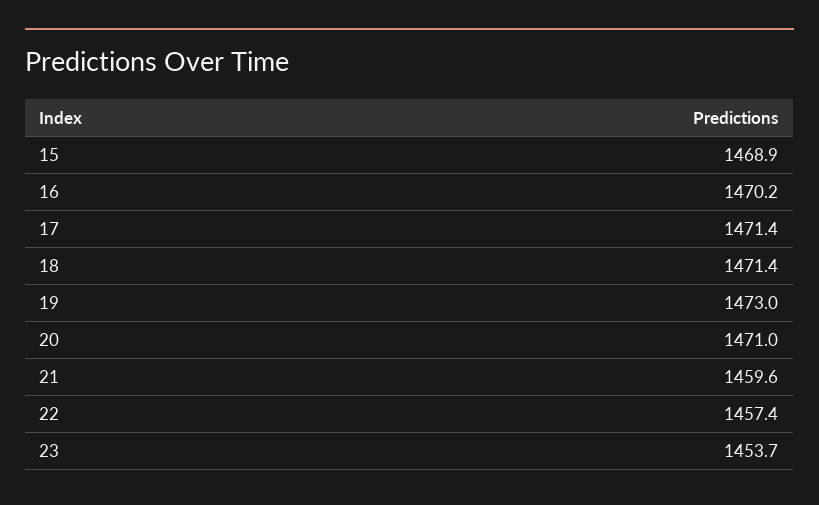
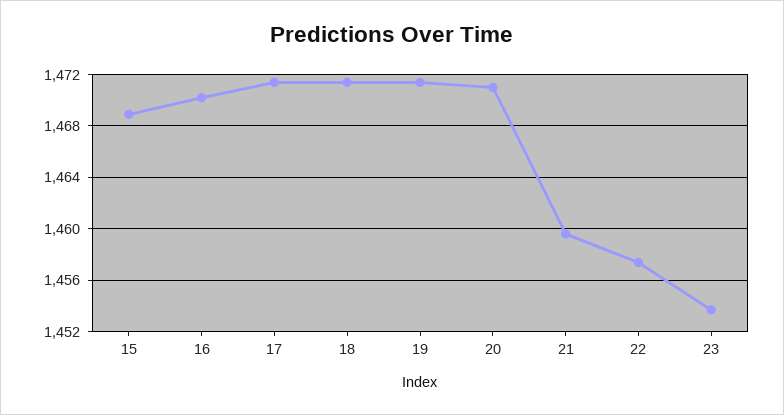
19: 1473 -> 1471.5

